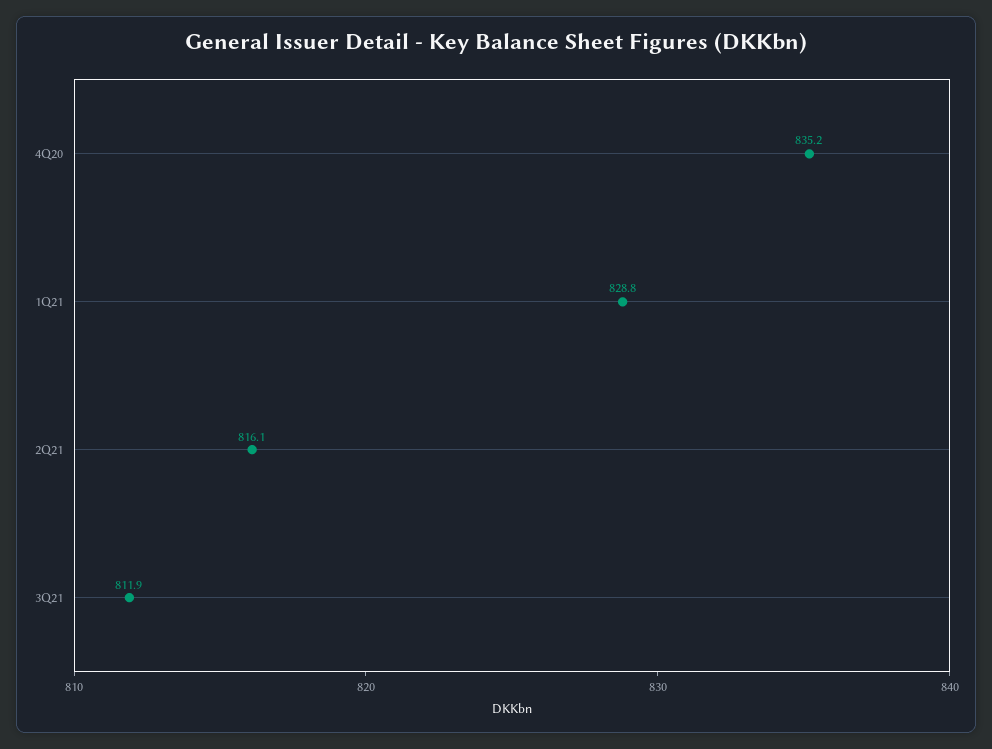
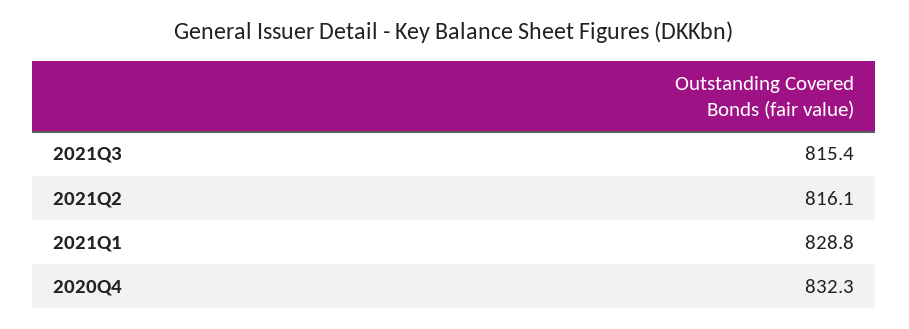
4Q20: 835.2 -> 832.3
3Q21: 811.9 -> 815.4

